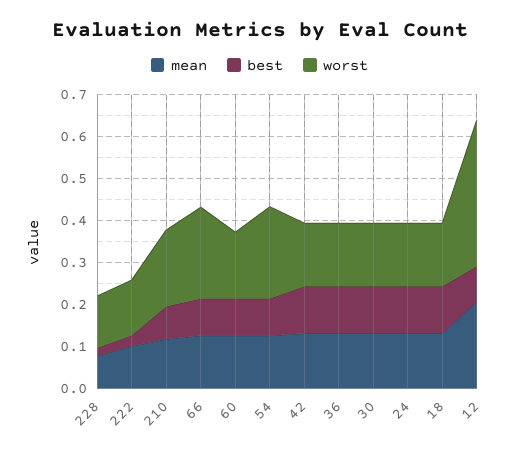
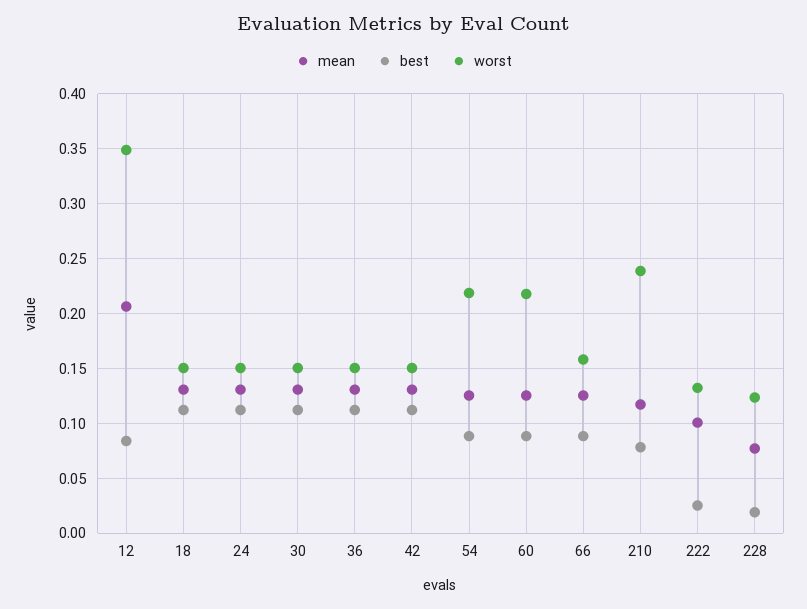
worst, 210: 0.18 -> 0.24
worst, 66: 0.22 -> 0.16
worst, 60: 0.16 -> 0.22

